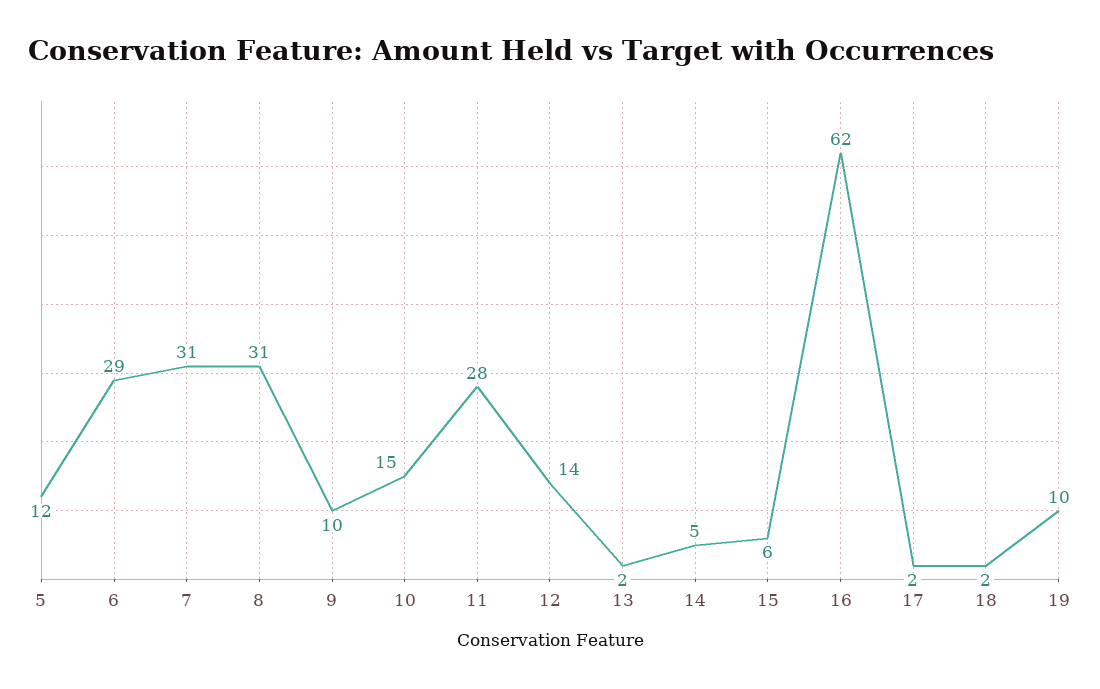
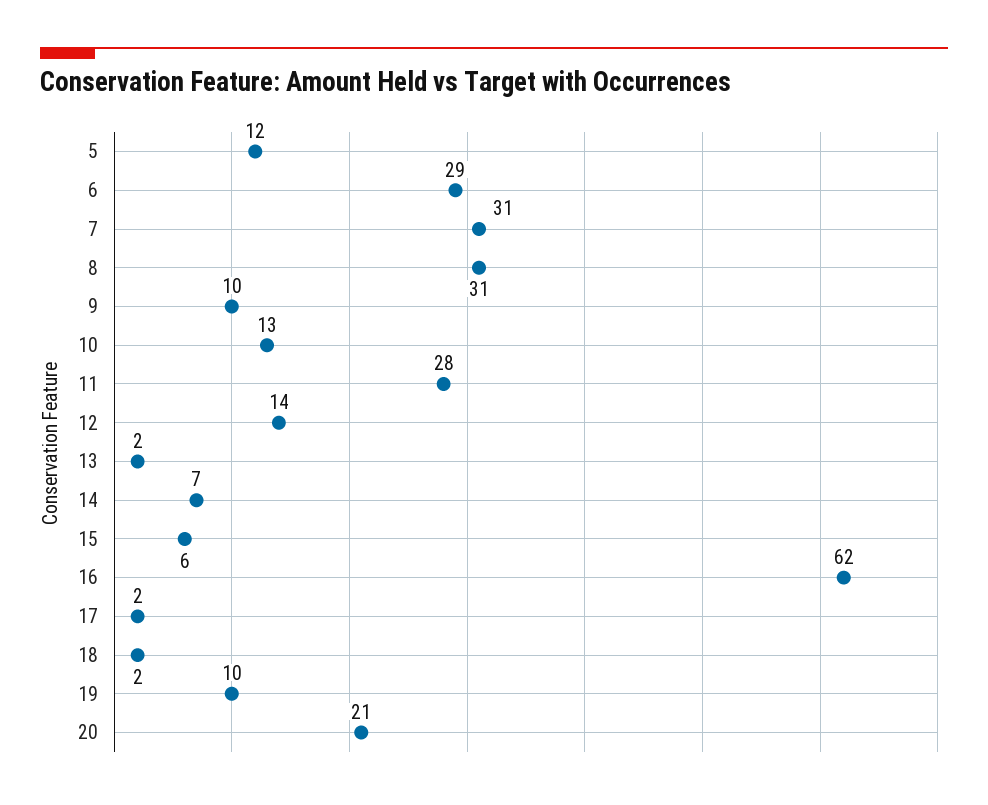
10: 15 -> 13
14: 5 -> 7
20: none -> 21

